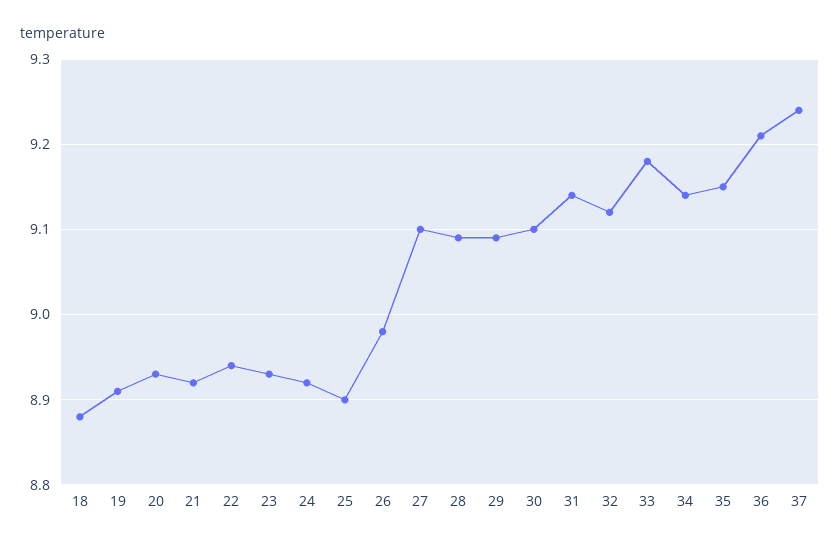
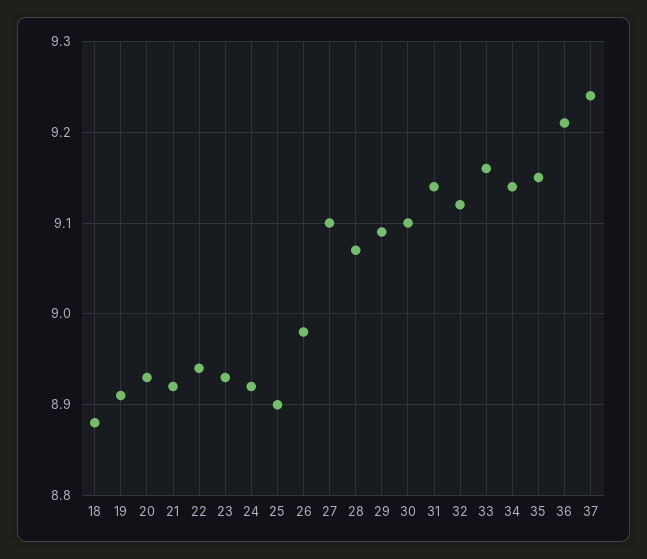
28: 9.09 -> 9.07
33: 9.18 -> 9.16

